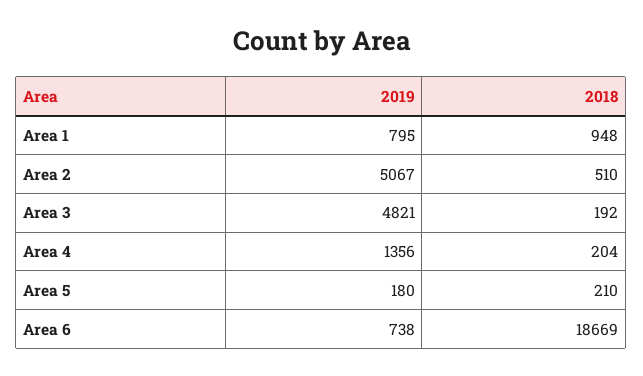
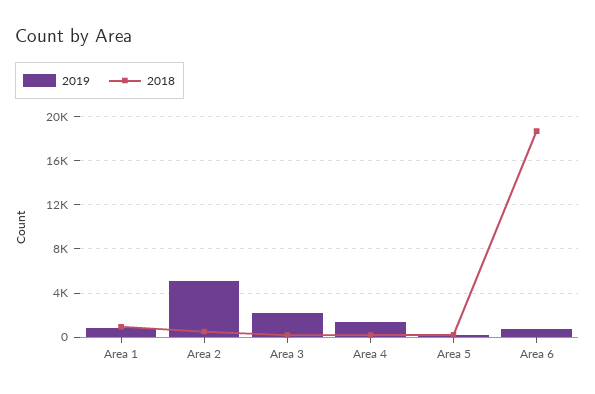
2019, Area 3: 4821 -> 2000

